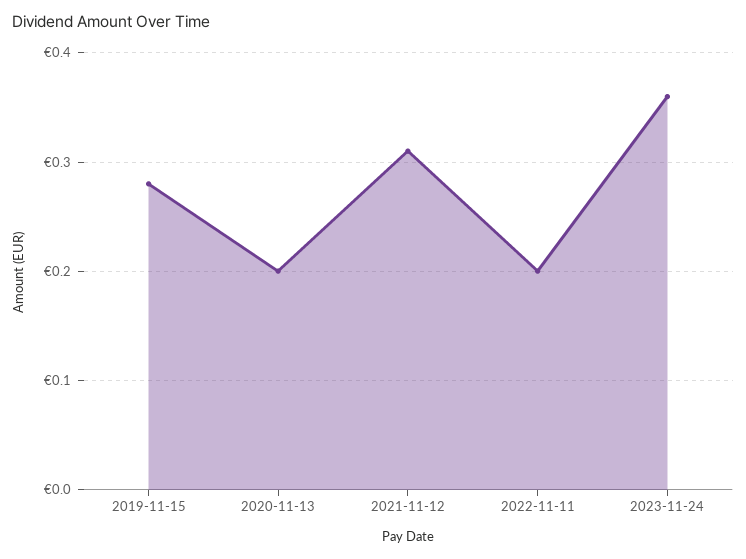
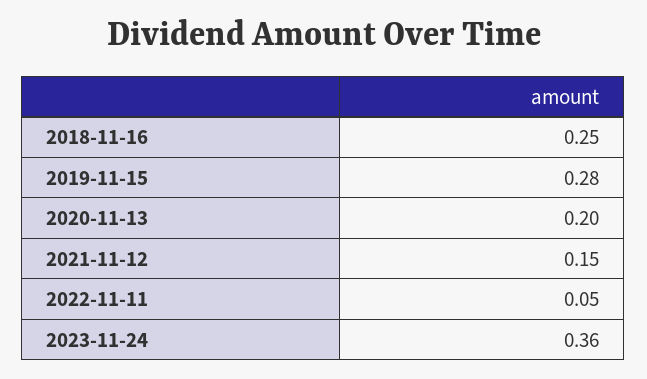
2021-11-12: 0.31 -> 0.15
2022-11-11: 0.2 -> 0.05
2018-11-16: none -> 0.25

